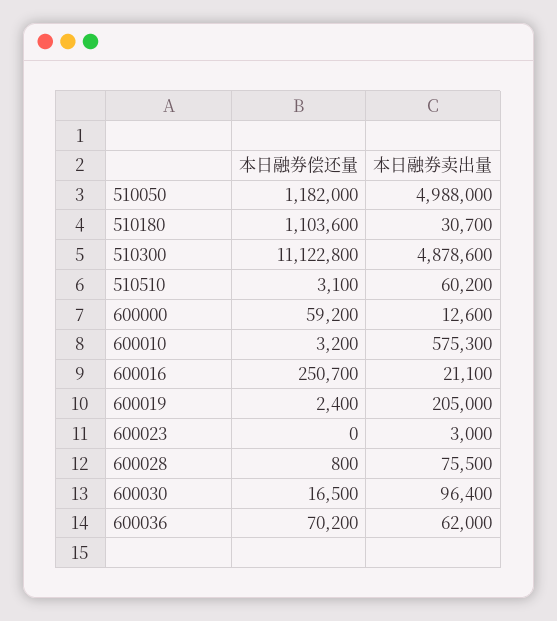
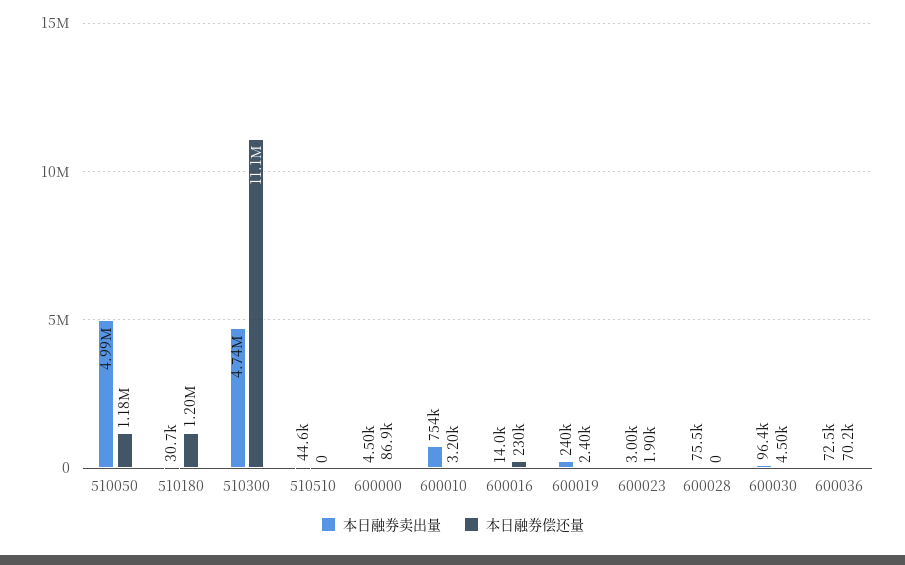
本日融券偿还量, 510180: 1103600 -> 1200000
本日融券卖出量, 510300: 4878600 -> 4740000
本日融券偿还量, 510510: 3100 -> 0
本日融券卖出量, 510510: 60200 -> 44600
本日融券偿还量, 600000: 59200 -> 86900
本日融券卖出量, 600000: 12600 -> 4500
本日融券卖出量, 600010: 575300 -> 754000
本日融券偿还量, 600016: 250700 -> 230000
本日融券卖出量, 600016: 21100 -> 14000
本日融券卖出量, 600019: 205000 -> 240000
本日融券偿还量, 600023: 0 -> 1900
本日融券偿还量, 600028: 800 -> 0
本日融券偿还量, 600030: 16500 -> 4500
本日融券卖出量, 600036: 62000 -> 72500

